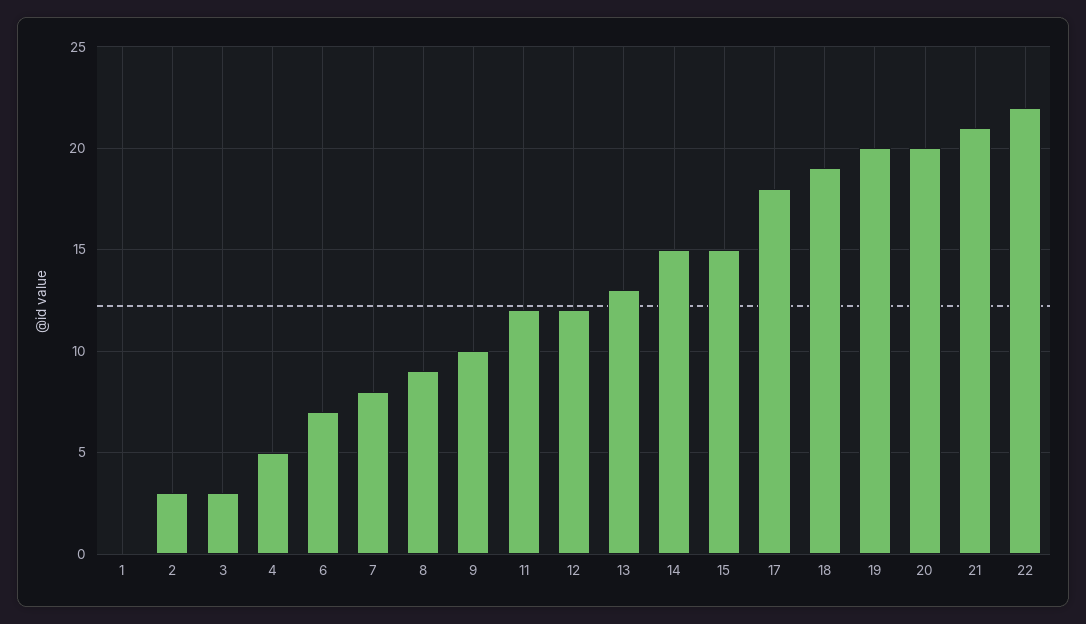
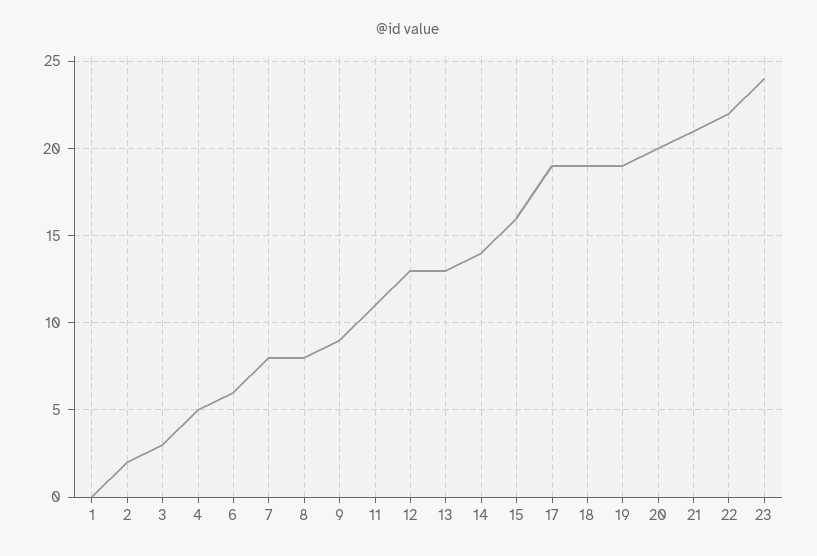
2: 3 -> 2
6: 7 -> 6
8: 9 -> 8
9: 10 -> 9
11: 12 -> 11
12: 12 -> 13
14: 15 -> 14
15: 15 -> 16
17: 18 -> 19
19: 20 -> 19
23: none -> 24

